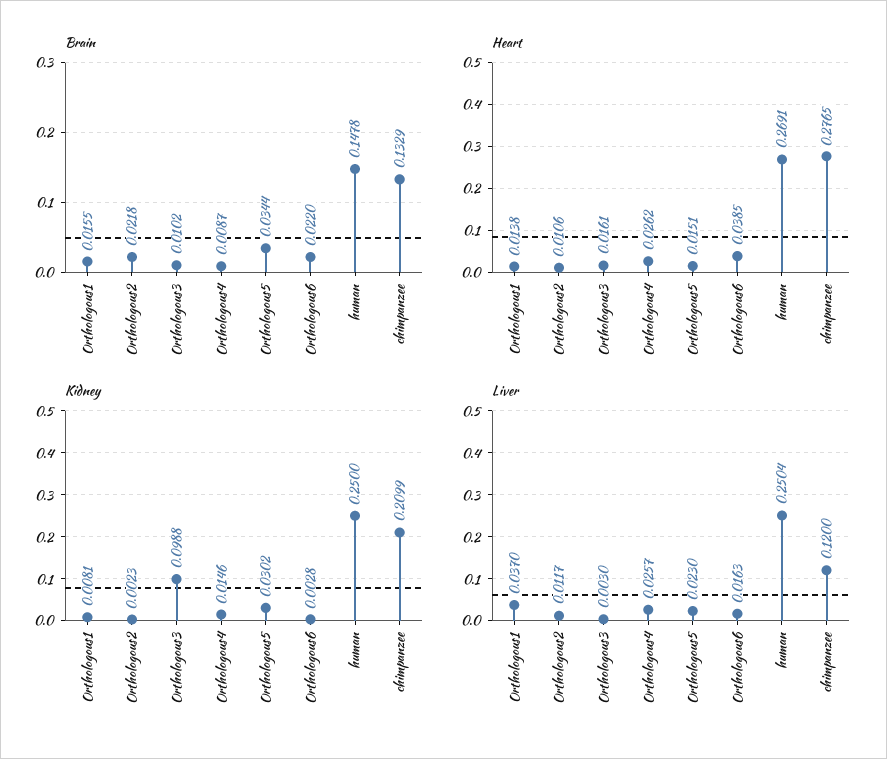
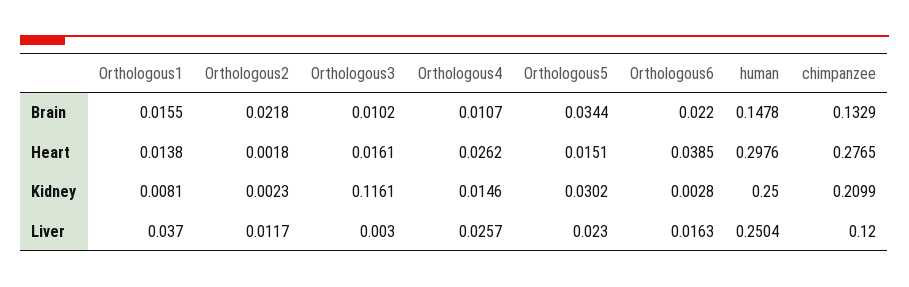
Brain, Orthologous4: 0.0087 -> 0.0107
Heart, Orthologous2: 0.0106 -> 0.0018
Heart, human: 0.2691 -> 0.2976
Kidney, Orthologous3: 0.0988 -> 0.1161

